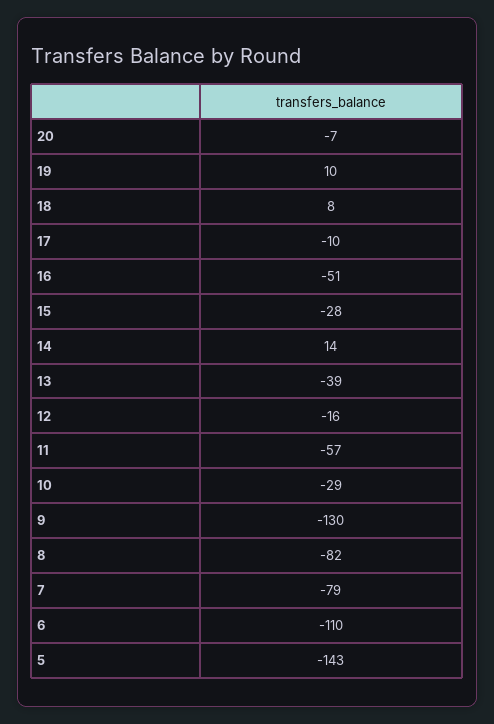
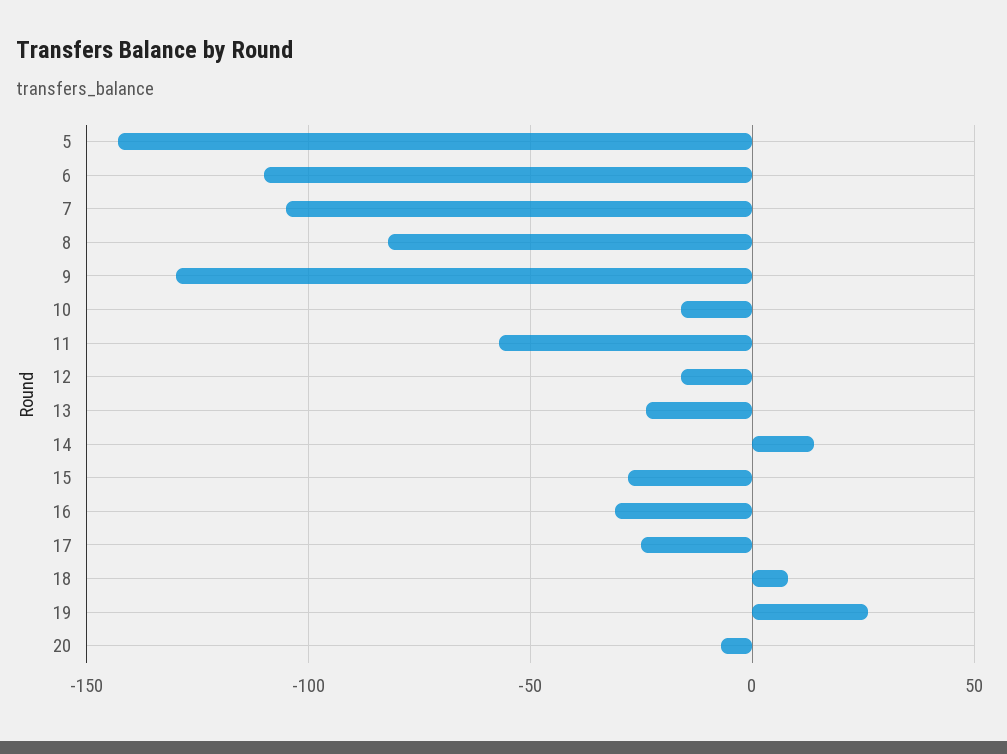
19: 10 -> 25
17: -10 -> -25
16: -51 -> -30
13: -39 -> -25
10: -29 -> -15
7: -79 -> -105

